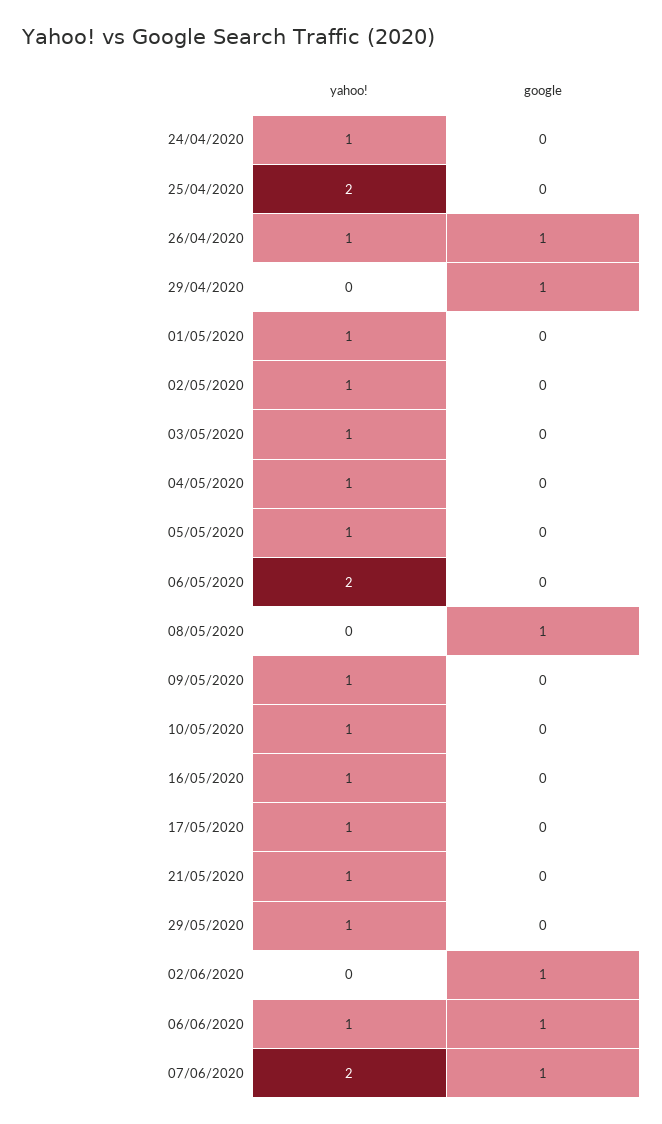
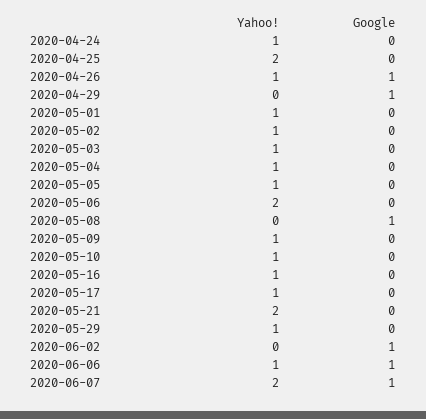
yahoo!, 21/05/2020: 1 -> 2

